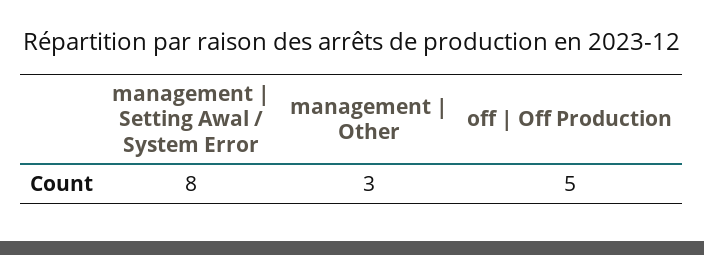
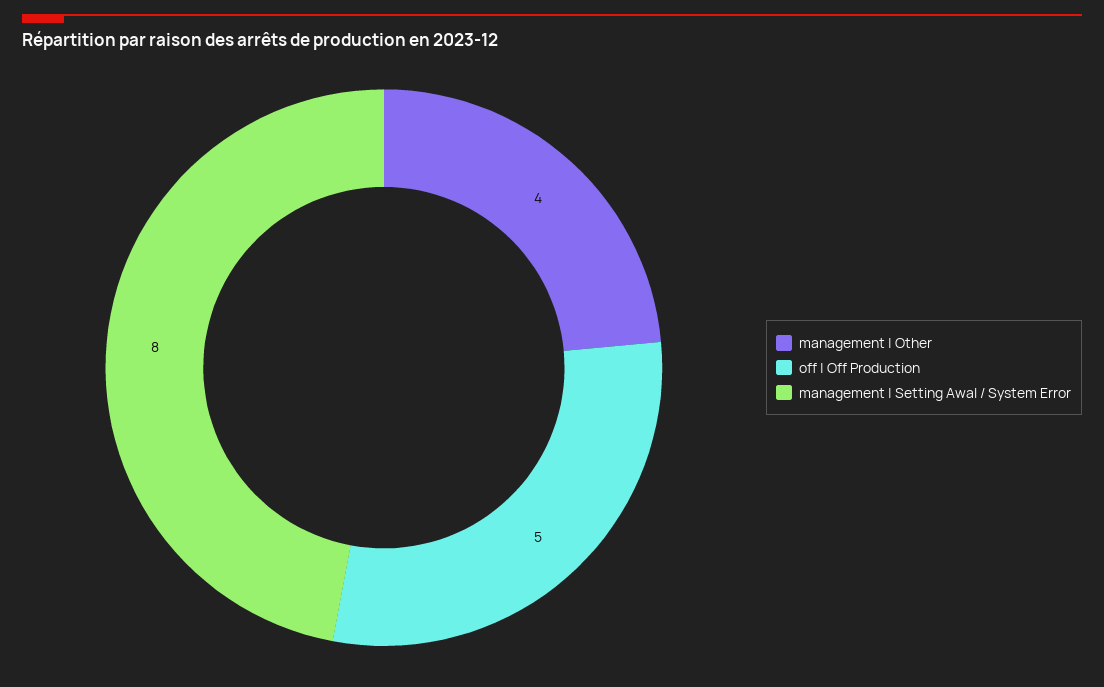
management | Other: 3 -> 4

